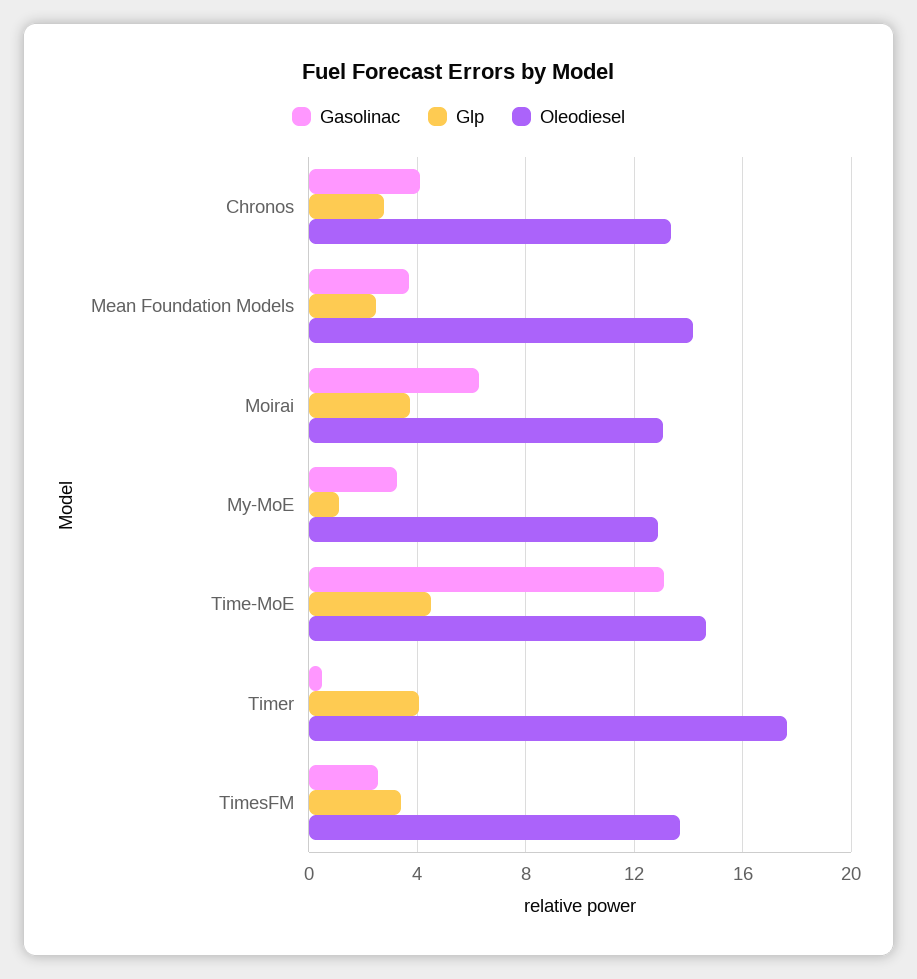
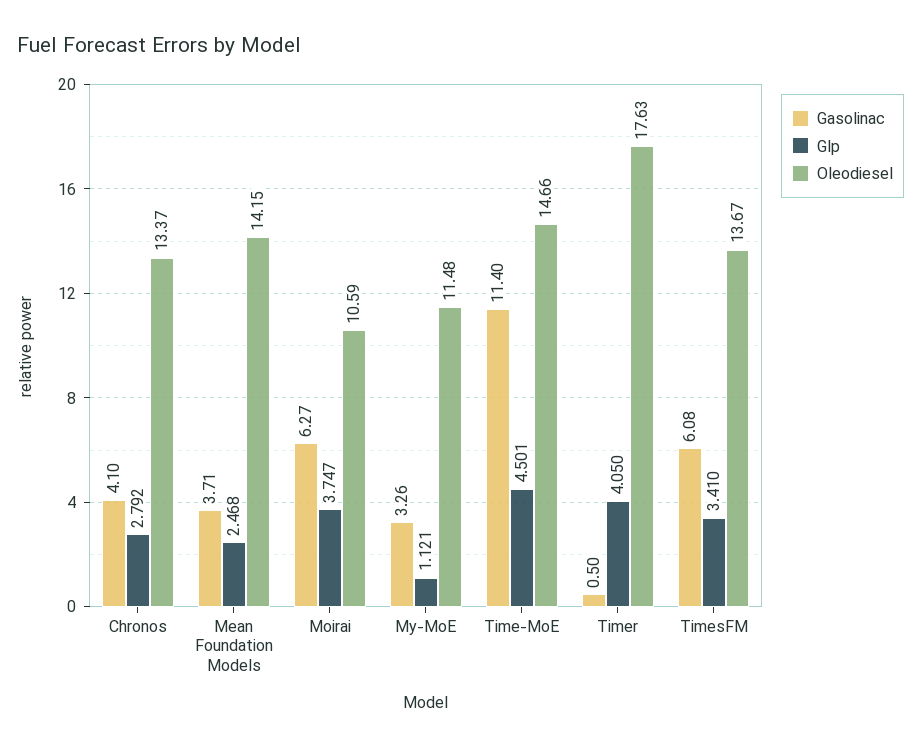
Oleodiesel, Moirai: 13 -> 10.59
Oleodiesel, My-MoE: 13 -> 11.48
Gasolinac, Time-MoE: 13 -> 11.4
Gasolinac, TimesFM: 2.5 -> 6.08

